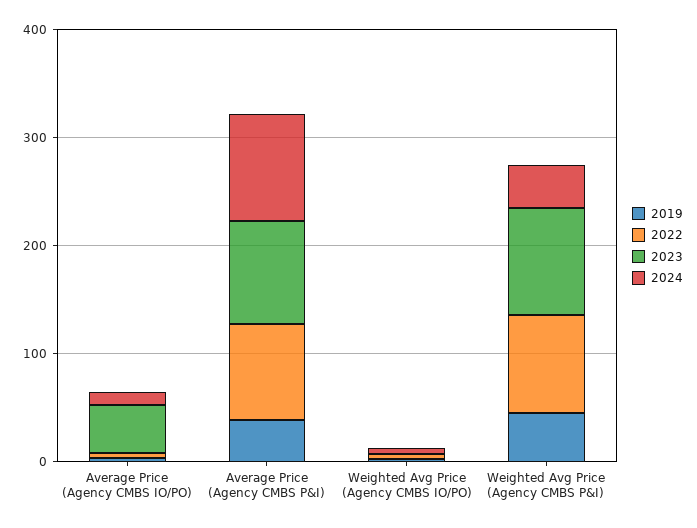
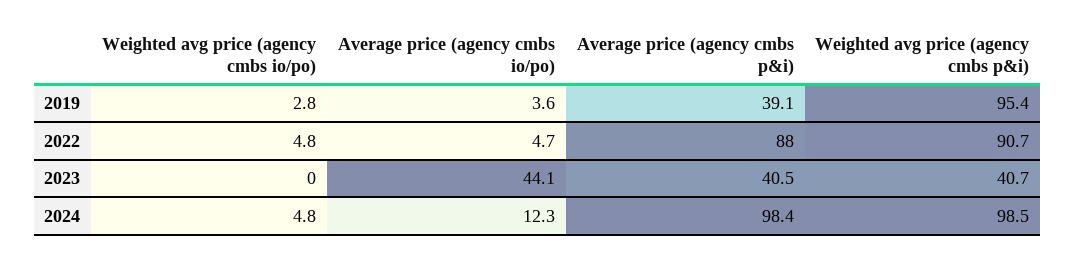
2023, Average Price (Agency CMBS P&I): 100 -> 40.5
2019, Weighted Avg Price (Agency CMBS P&I): 40 -> 95.4
2023, Weighted Avg Price (Agency CMBS P&I): 100 -> 40.7
2024, Weighted Avg Price (Agency CMBS P&I): 40 -> 98.5

